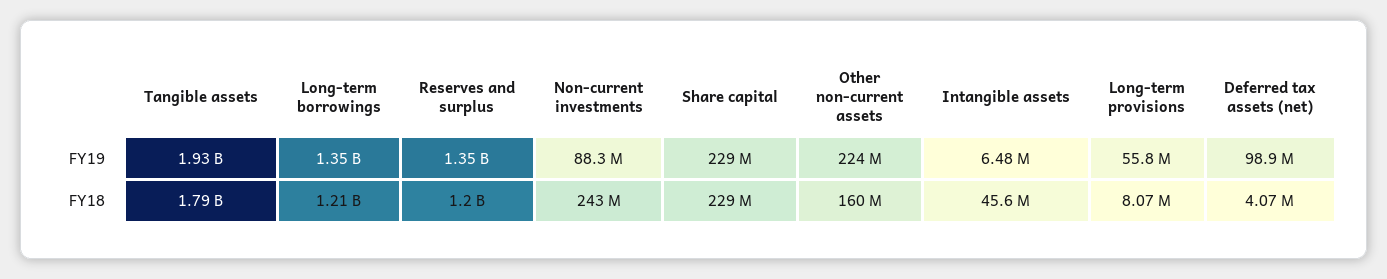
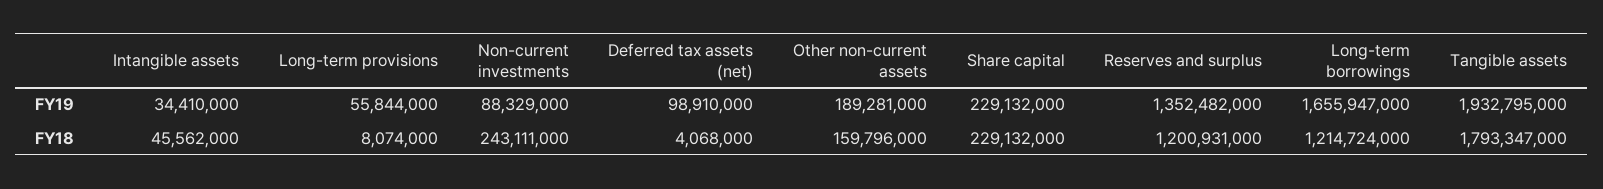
Long-term borrowings, FY19: 1350000000 -> 1655947000
Other non-current assets, FY19: 224000000 -> 189281000
Intangible assets, FY19: 6480000 -> 34410000

